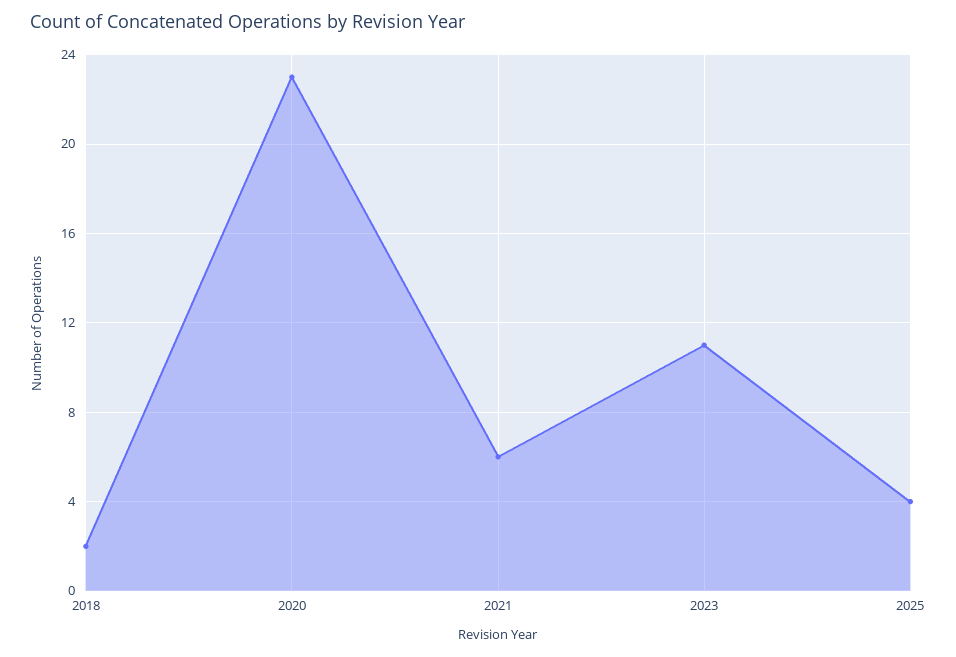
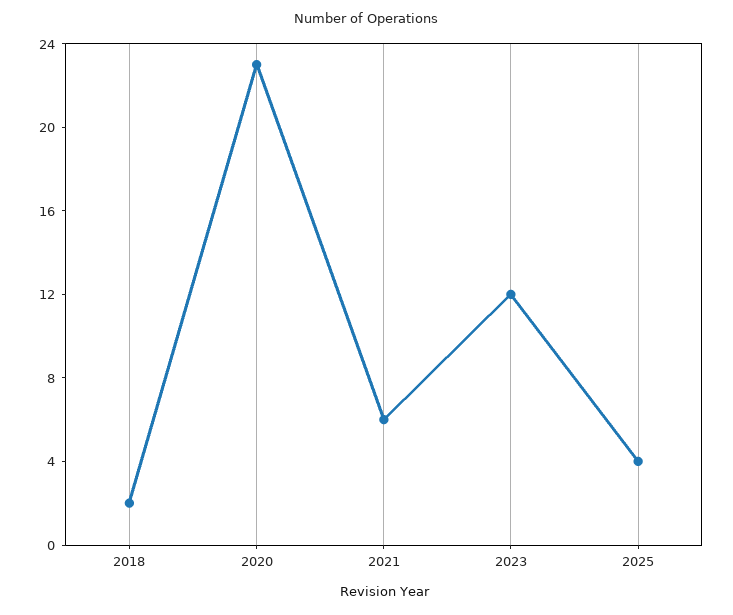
2023: 11 -> 12

